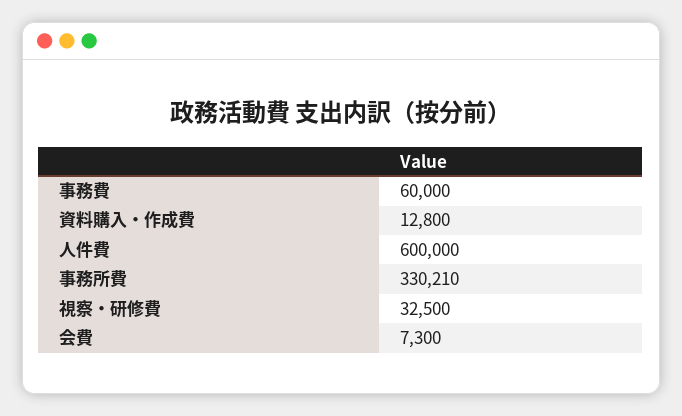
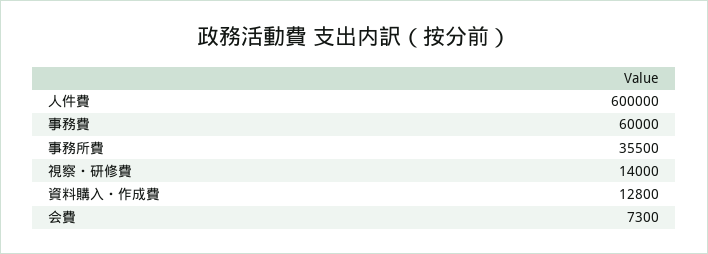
事務所費: 330210 -> 35500
視察・研修費: 32500 -> 14000

